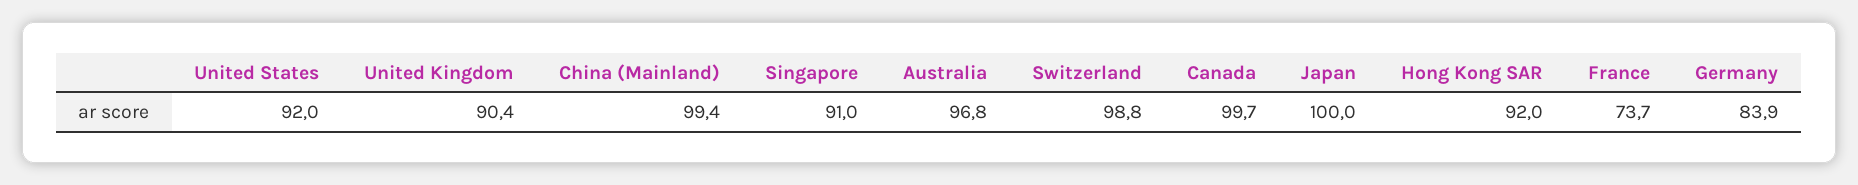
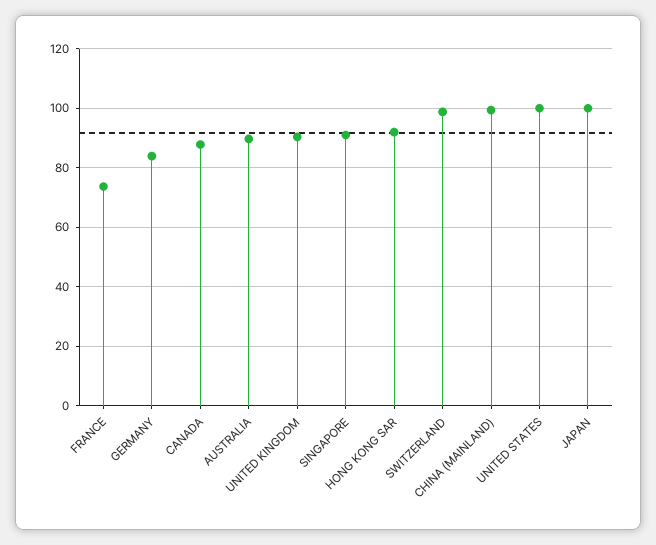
United States: 92 -> 100
Australia: 96.8 -> 90
Canada: 99.7 -> 87.5

